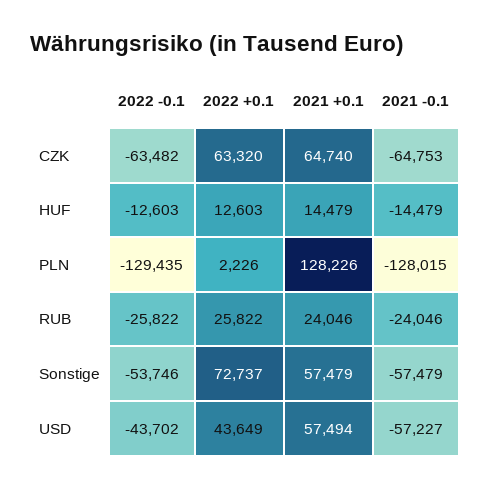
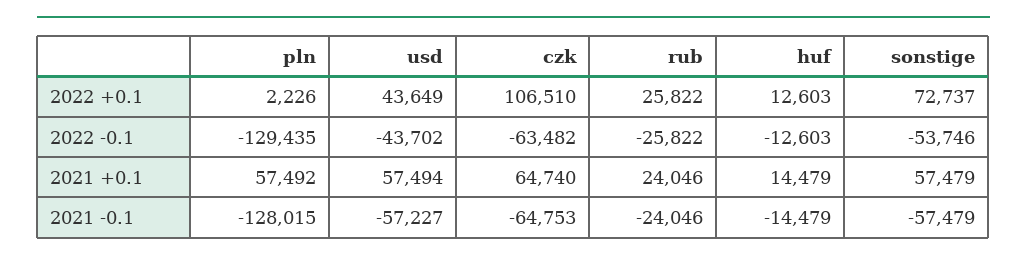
2022 +0.1, CZK: 63320 -> 106510
2021 +0.1, PLN: 128226 -> 57492

